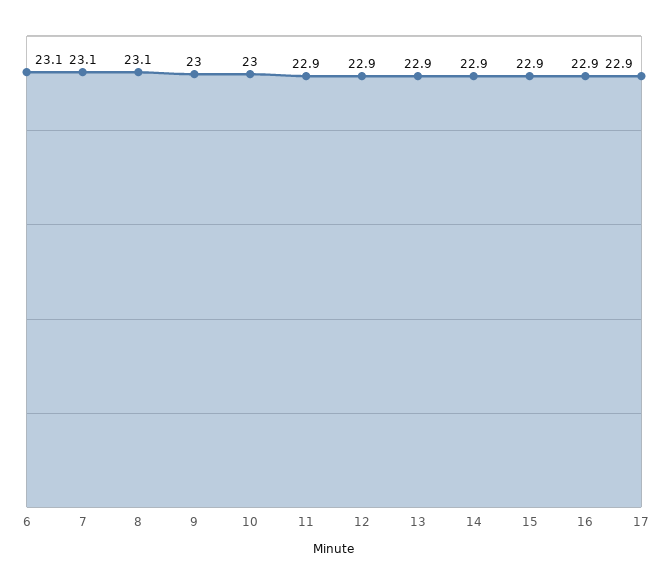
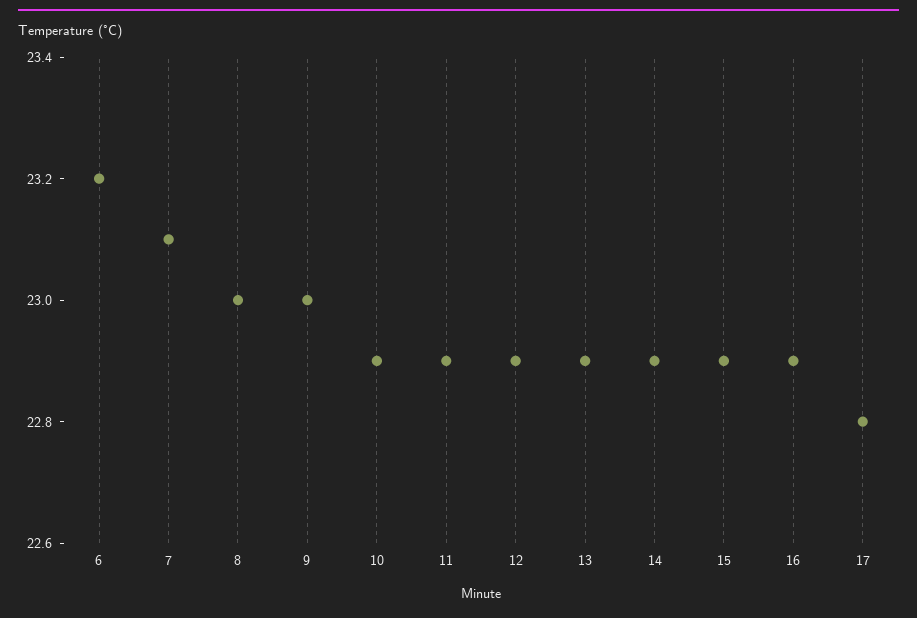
6: 23.1 -> 23.2
8: 23.1 -> 23
10: 23 -> 22.9
17: 22.9 -> 22.8

